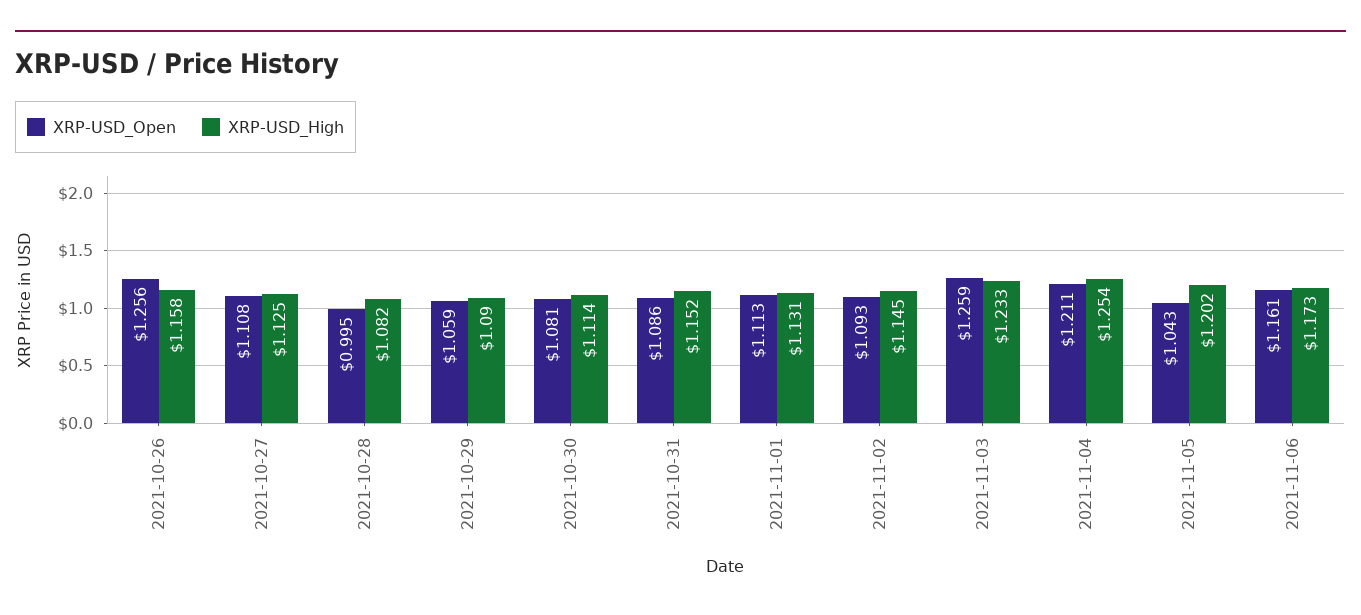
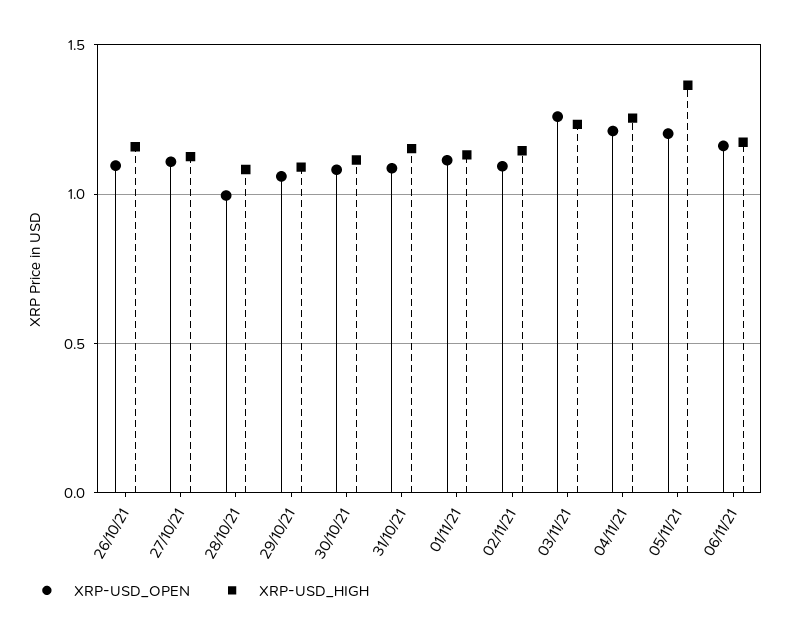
XRP-USD_Open, 2021-10-26: 1.256 -> 1.1
XRP-USD_Open, 2021-11-05: 1.043 -> 1.2
XRP-USD_High, 2021-11-05: 1.202 -> 1.35

